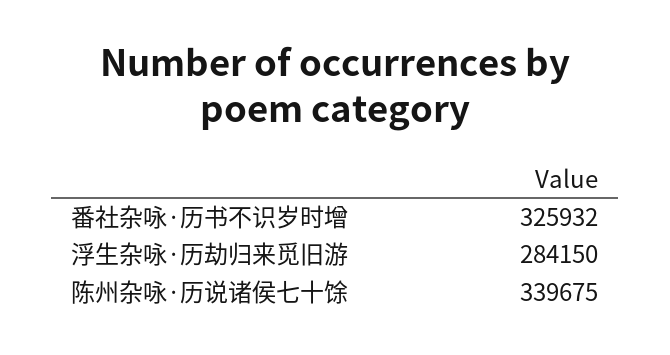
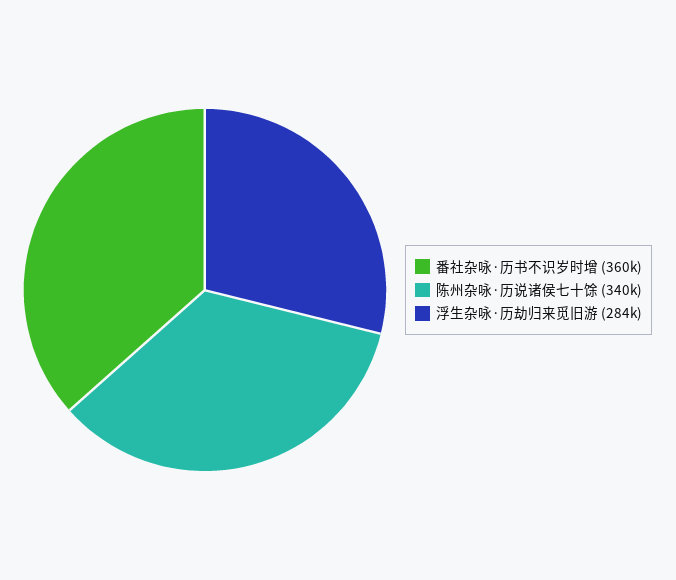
番社杂咏·历书不识岁时增: 325932 -> 360000

